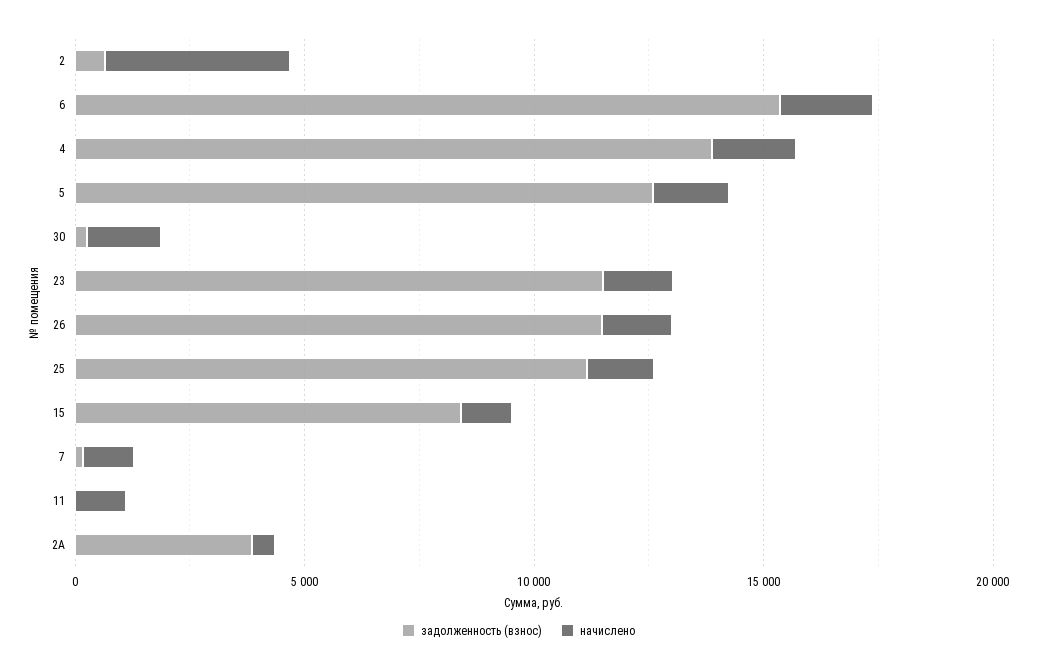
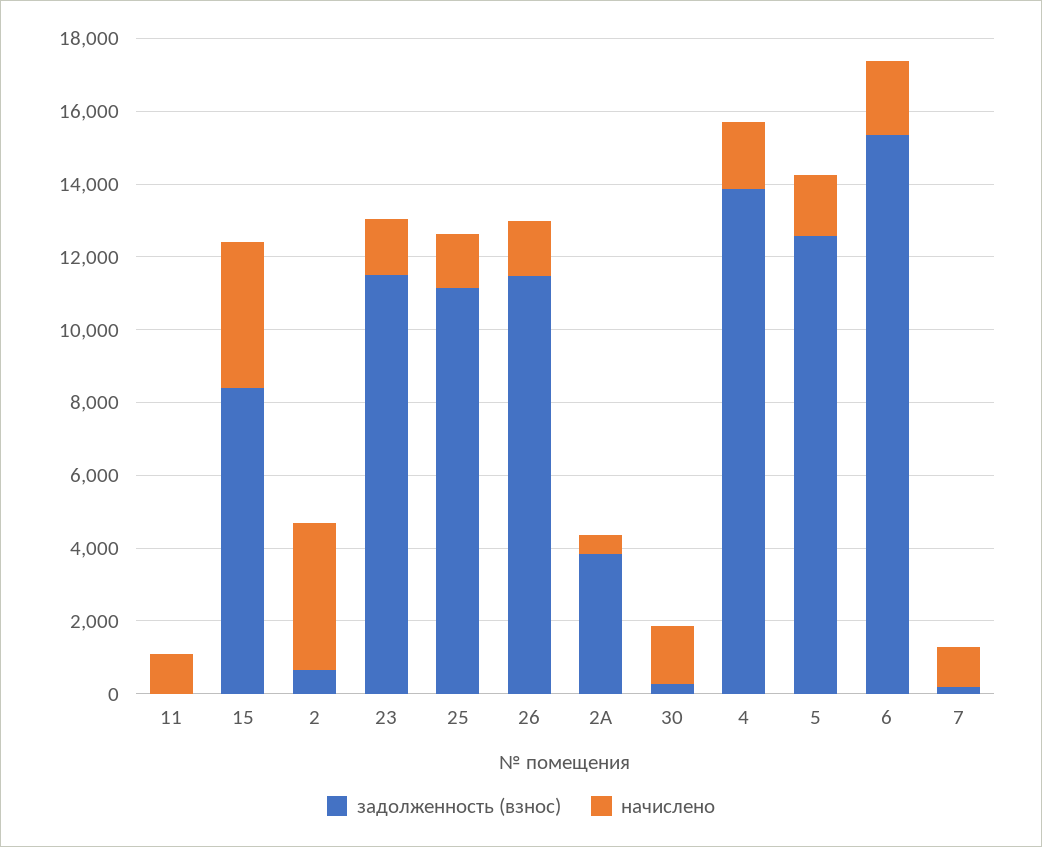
начислено, 15: 1000 -> 4000

